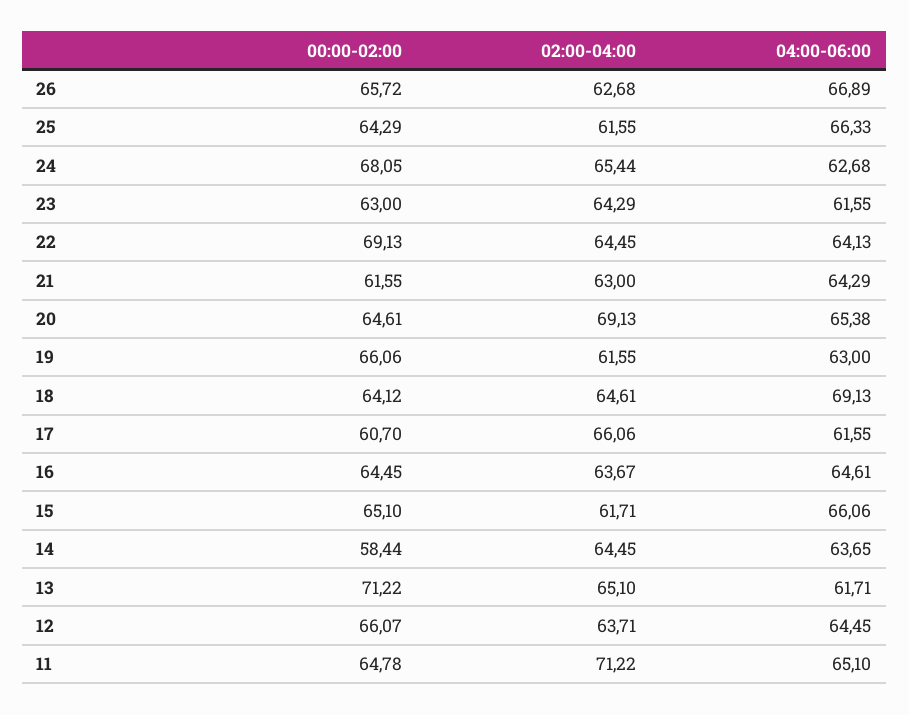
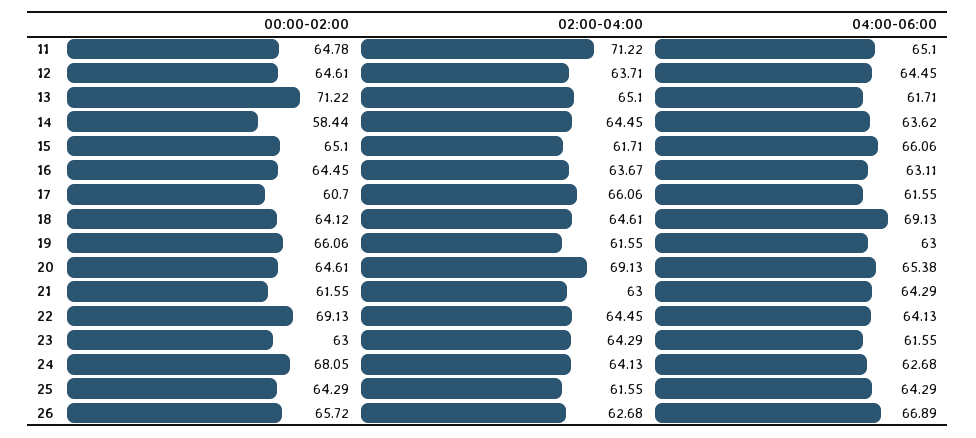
04:00-06:00, 25: 66.33 -> 64.29
02:00-04:00, 24: 65.44 -> 64.13
04:00-06:00, 16: 64.61 -> 63.11
04:00-06:00, 14: 63.65 -> 63.62
00:00-02:00, 12: 66.07 -> 64.61

